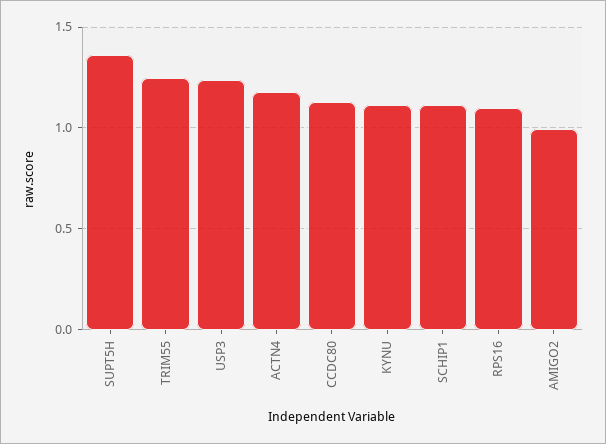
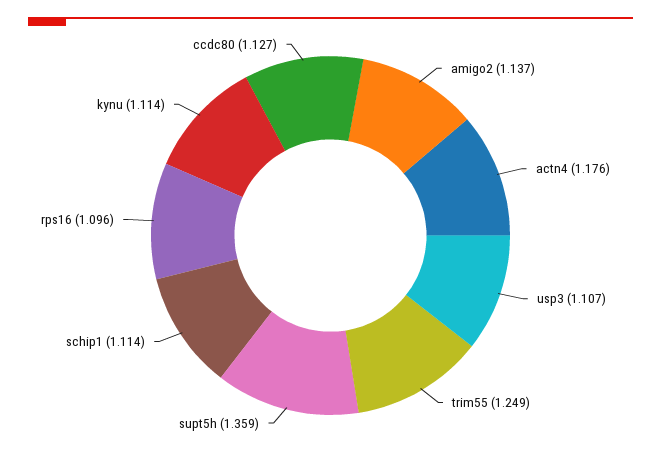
USP3: 1.25 -> 1.107
AMIGO2: 1 -> 1.137

